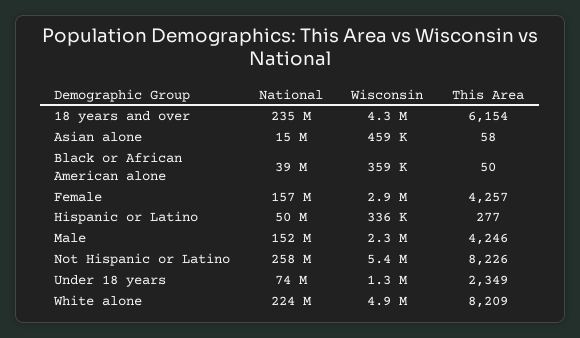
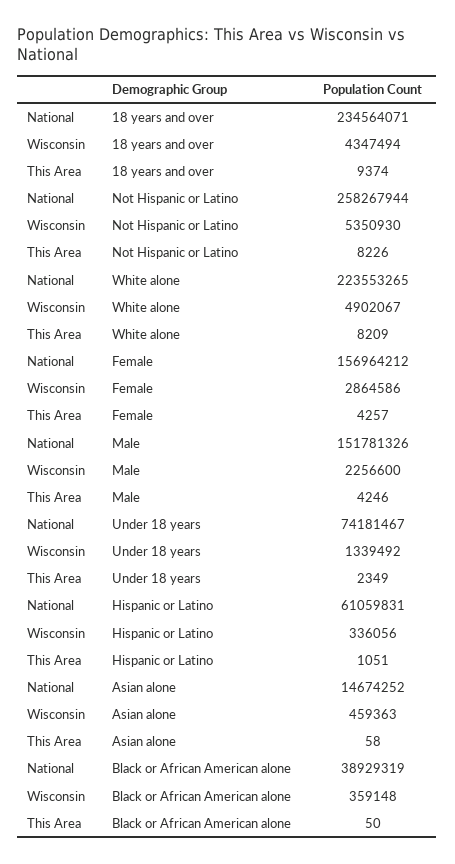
This Area, 18 years and over: 6154 -> 9374
National, Hispanic or Latino: 50000000 -> 61059831
This Area, Hispanic or Latino: 277 -> 1051

